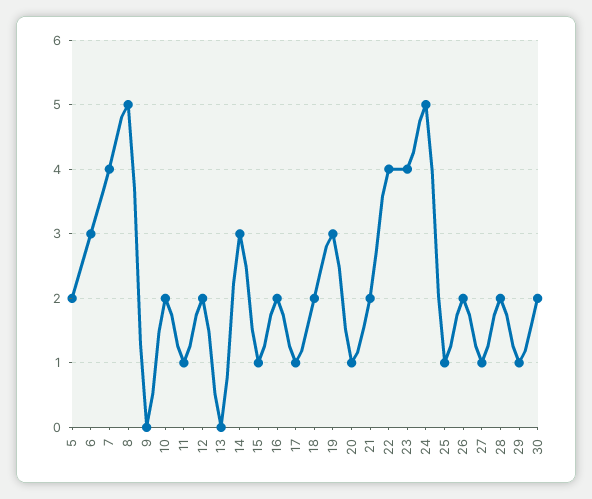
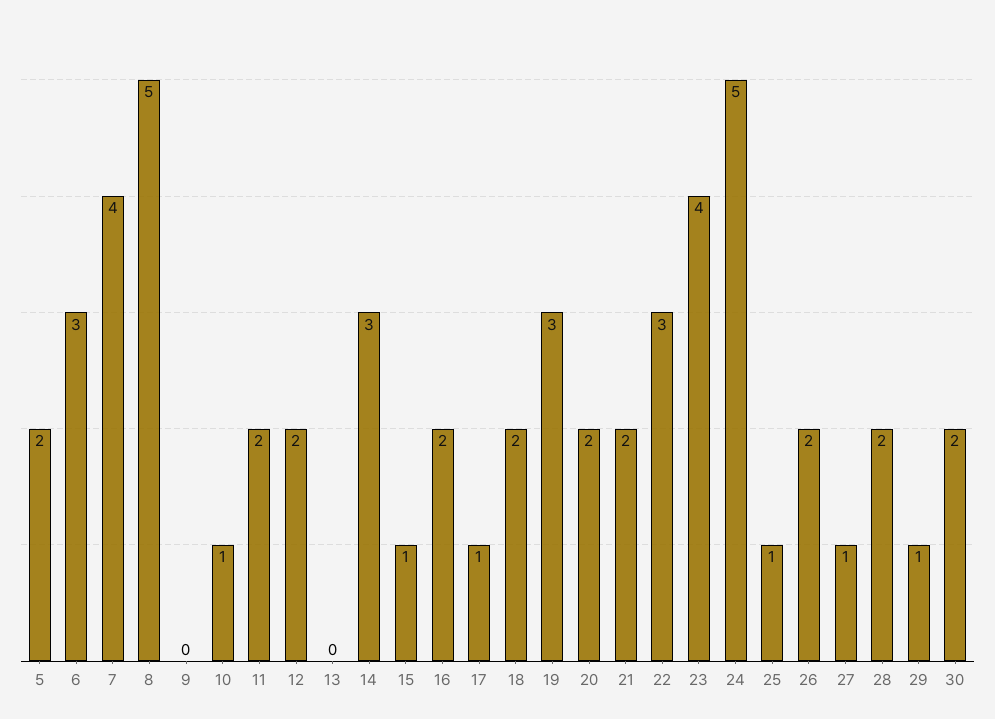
10: 2 -> 1
11: 1 -> 2
20: 1 -> 2
22: 4 -> 3

